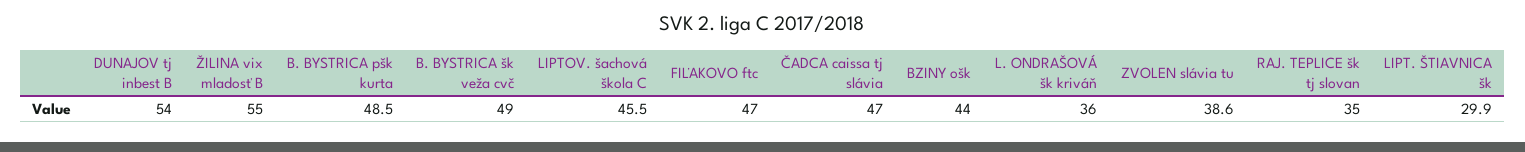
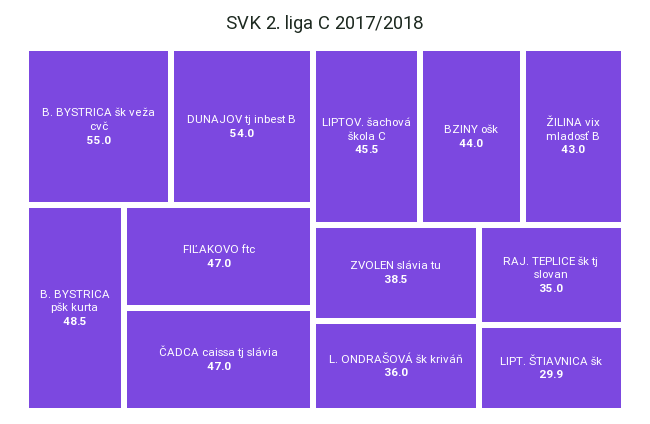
ŽILINA vix mladosť B: 55 -> 43
B. BYSTRICA šk veža cvč: 49 -> 55
ZVOLEN slávia tu: 38.6 -> 38.5

